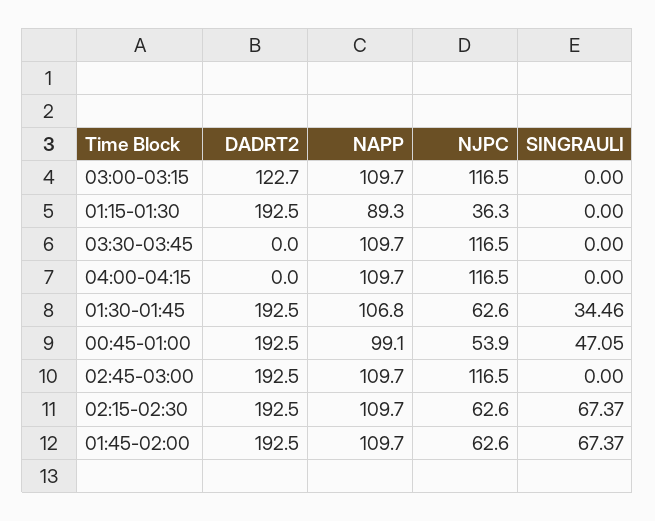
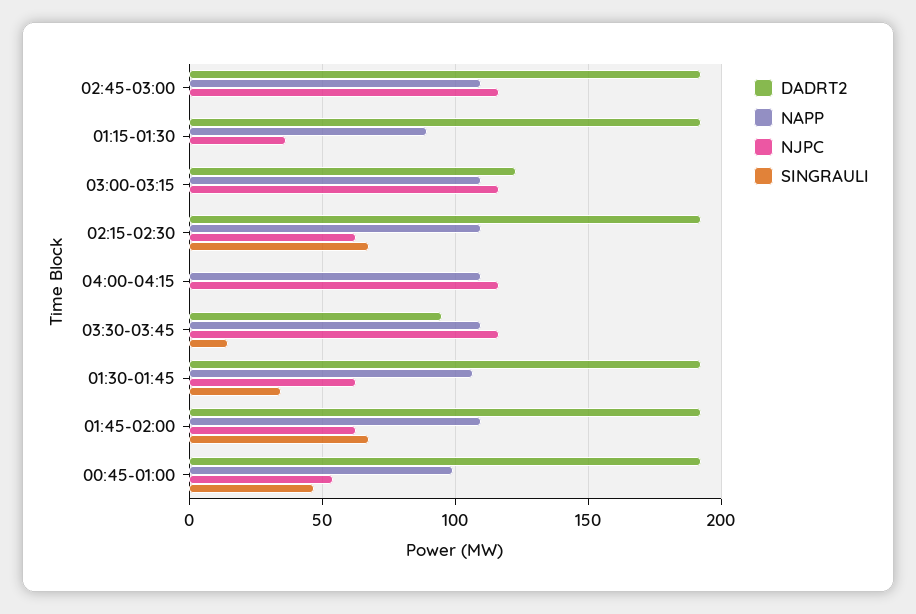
DADRT2, 03:30-03:45: 0 -> 95
SINGRAULI, 03:30-03:45: 0 -> 15

